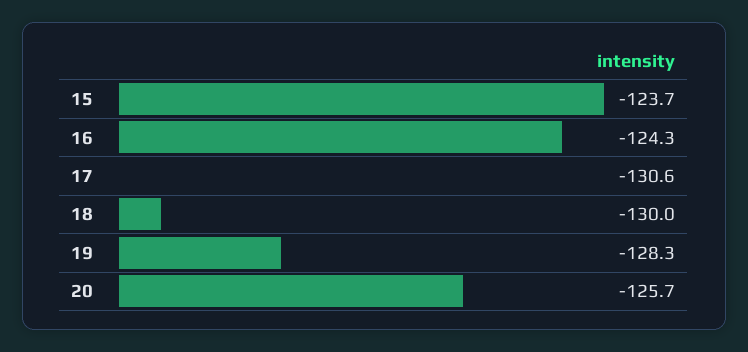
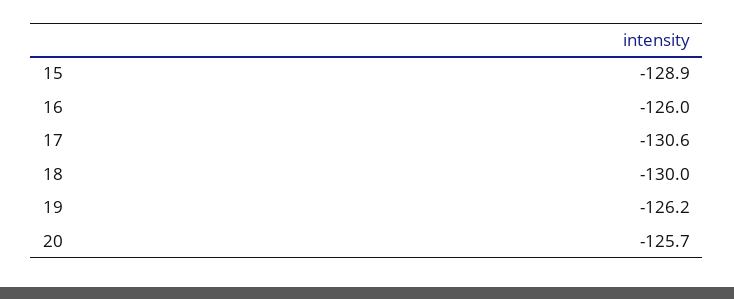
15: -123.7 -> -128.9
16: -124.3 -> -126
19: -128.3 -> -126.2

